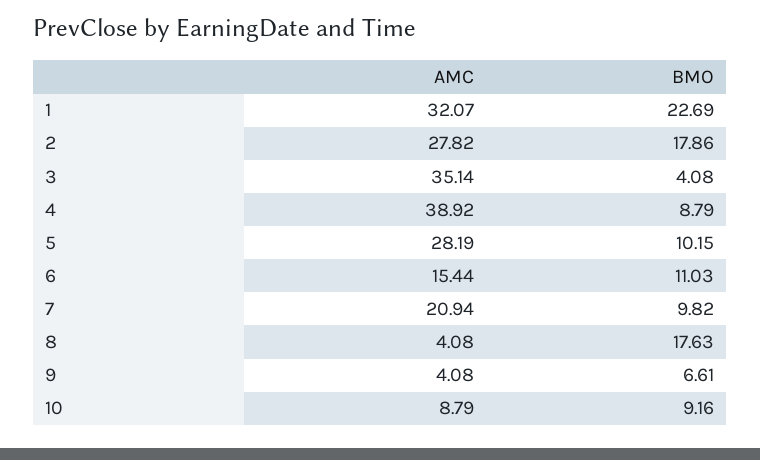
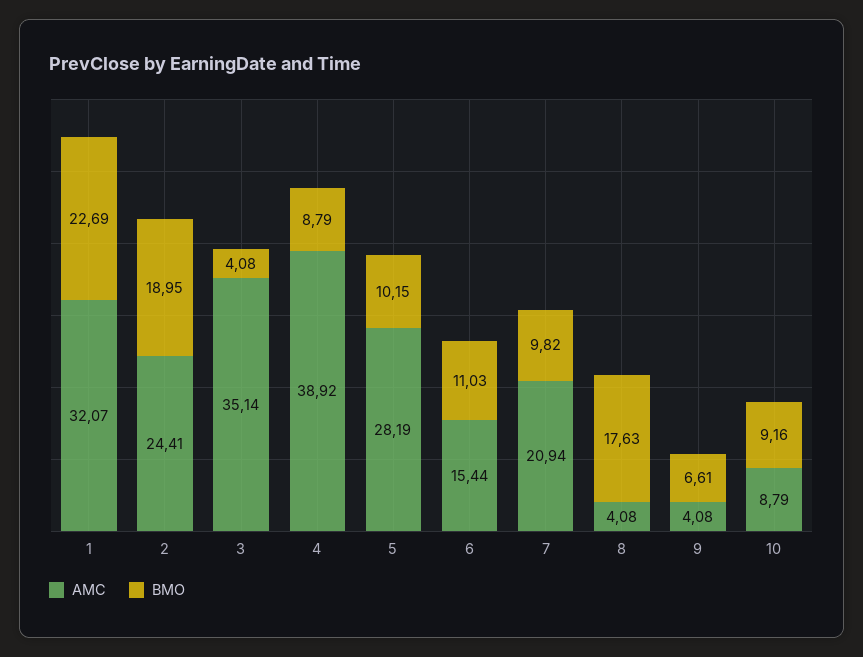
AMC, 2: 27.82 -> 24.41
BMO, 2: 17.86 -> 18.95

